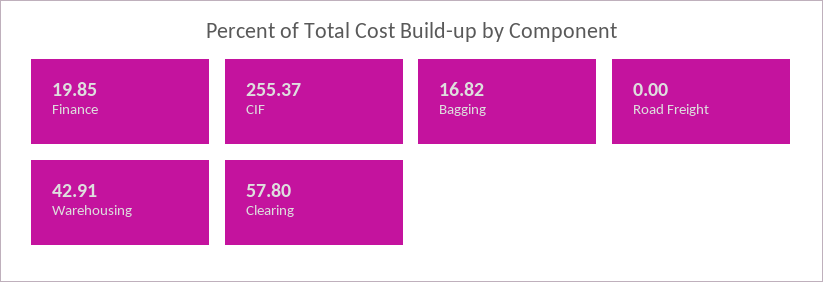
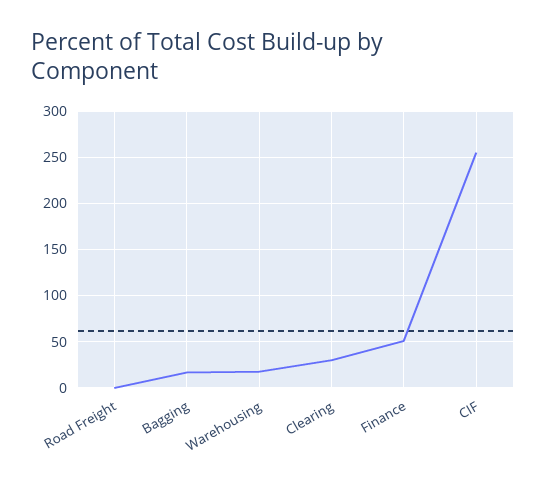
Finance: 19.85 -> 50
Warehousing: 42.91 -> 20
Clearing: 57.8 -> 30

